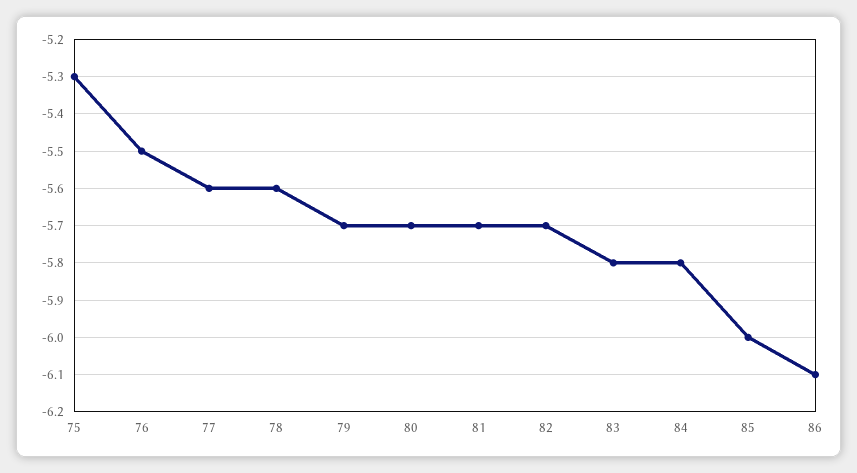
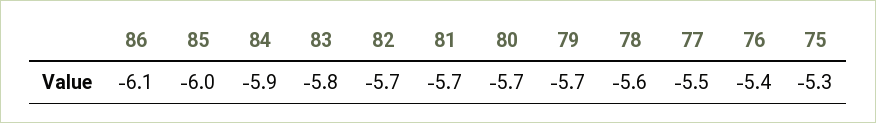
76: -5.5 -> -5.4
77: -5.6 -> -5.5
84: -5.8 -> -5.9

